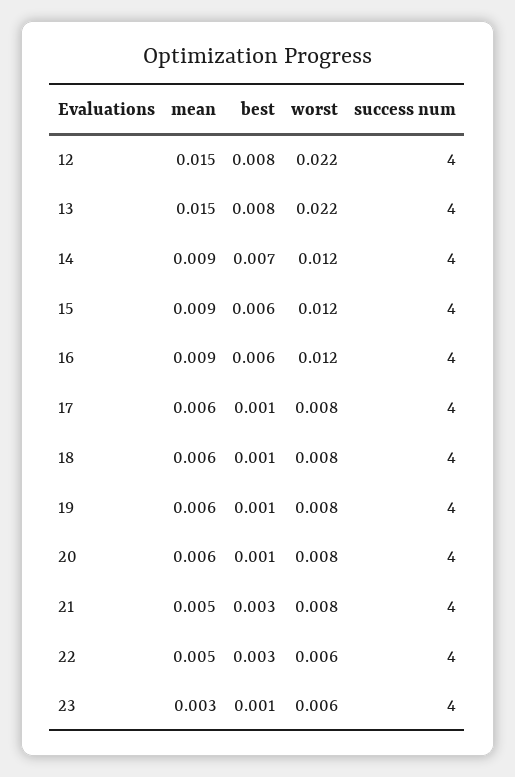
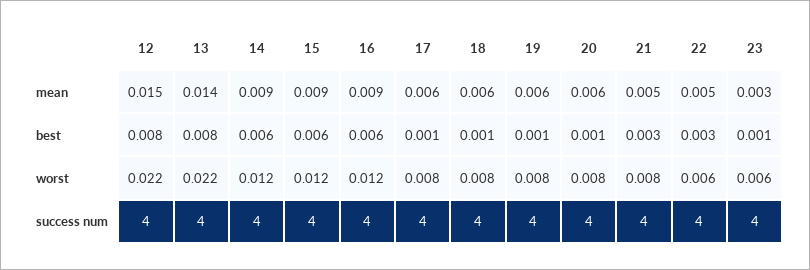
mean, 13: 0.015 -> 0.014
best, 14: 0.007 -> 0.006

